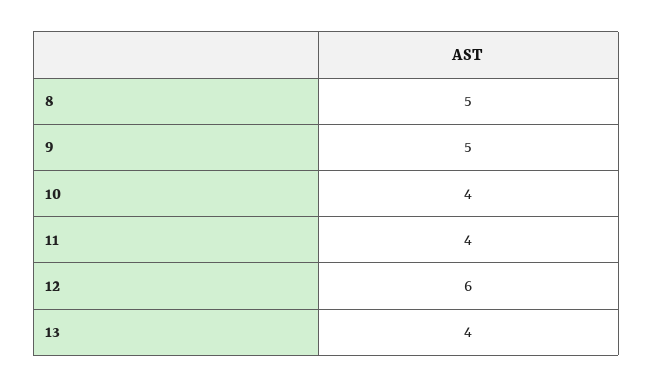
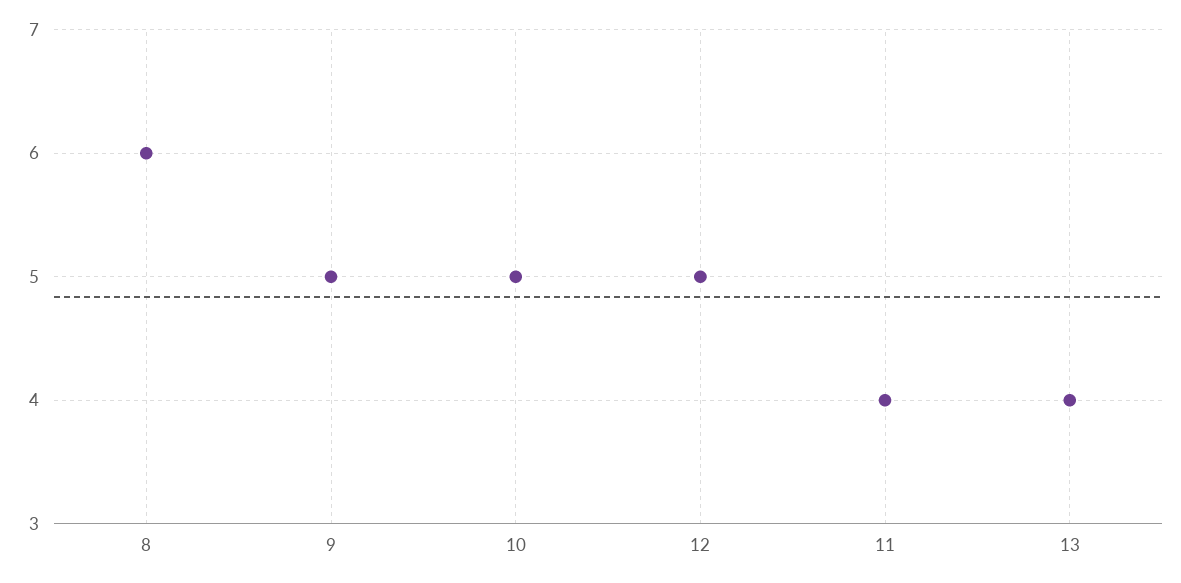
8: 5 -> 6
10: 4 -> 5
12: 6 -> 5

